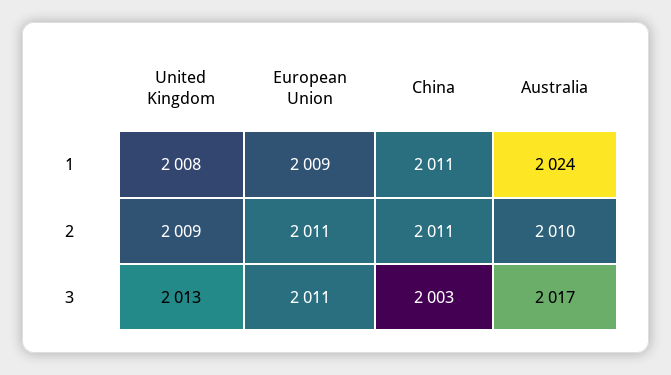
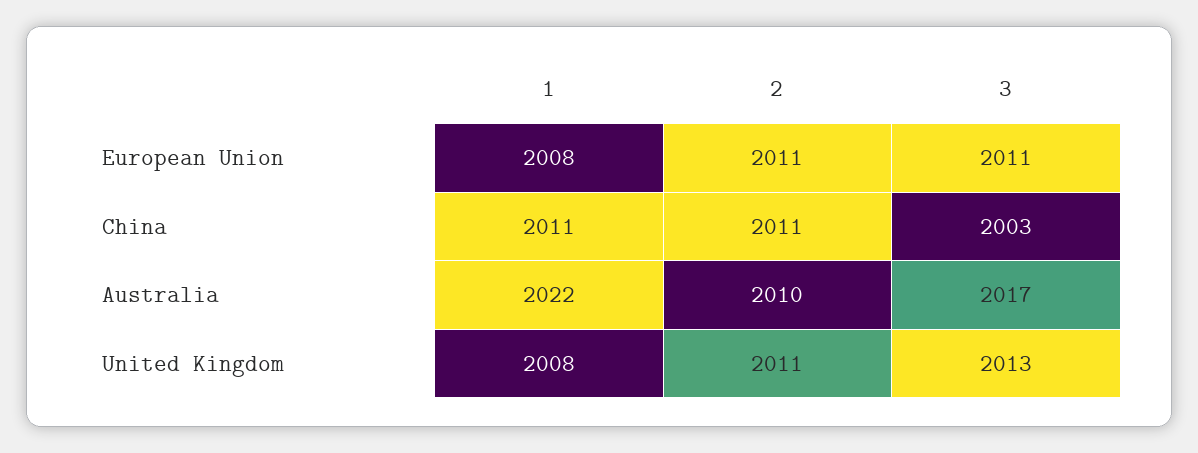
European Union, 1: 2009 -> 2008
Australia, 1: 2024 -> 2022
United Kingdom, 2: 2009 -> 2011

